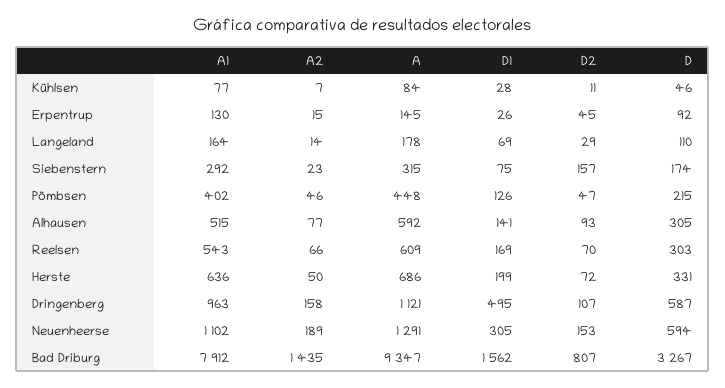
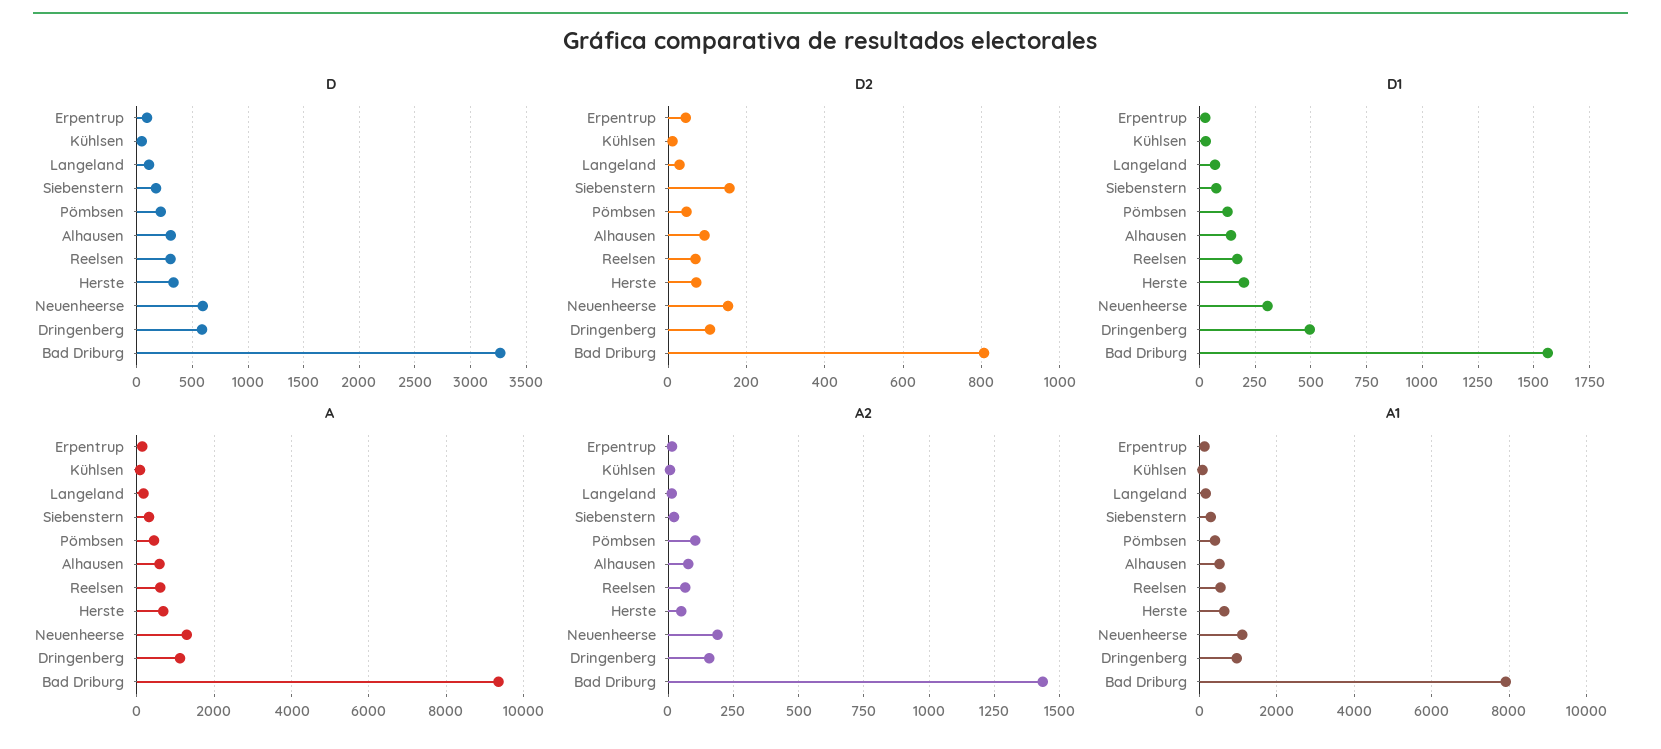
A2, Pömbsen: 46 -> 100

